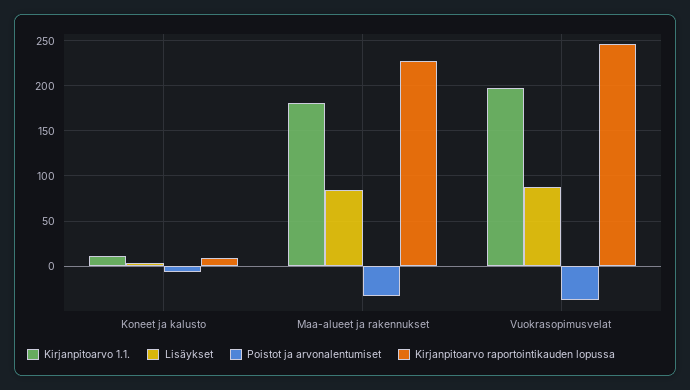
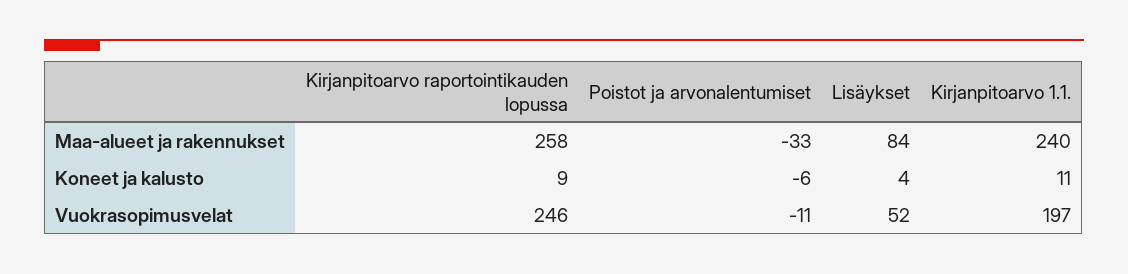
Kirjanpitoarvo 1.1., Maa-alueet ja rakennukset: 180 -> 240
Kirjanpitoarvo raportointikauden lopussa, Maa-alueet ja rakennukset: 230 -> 258
Lisäykset, Vuokrasopimusvelat: 90 -> 52
Poistot ja arvonalentumiset, Vuokrasopimusvelat: -40 -> -11

